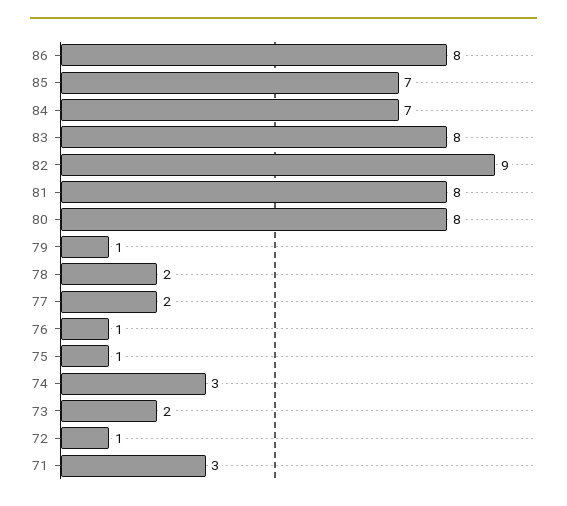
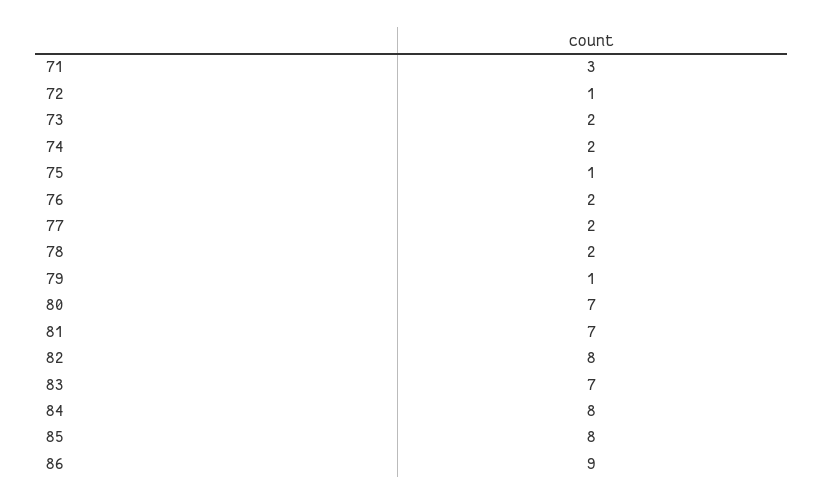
86: 8 -> 9
85: 7 -> 8
84: 7 -> 8
83: 8 -> 7
82: 9 -> 8
81: 8 -> 7
80: 8 -> 7
76: 1 -> 2
74: 3 -> 2

